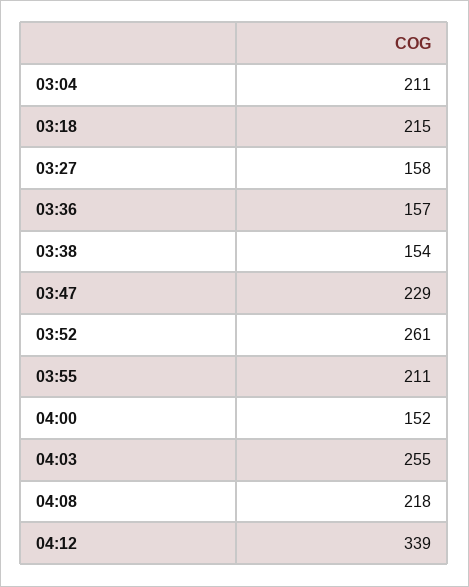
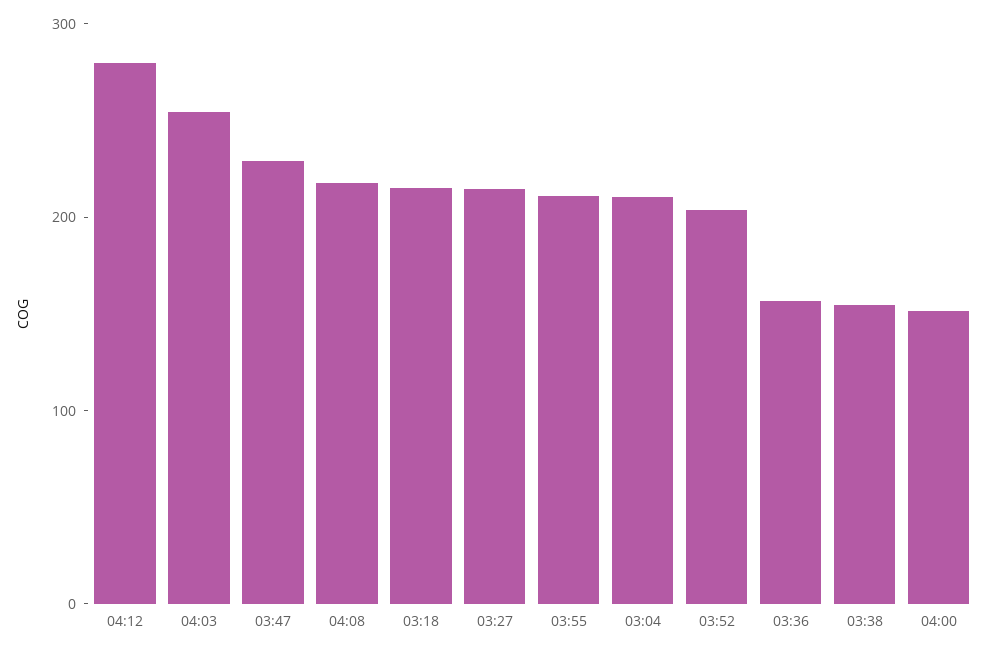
03:27: 158 -> 220
03:52: 261 -> 200
04:12: 339 -> 280

